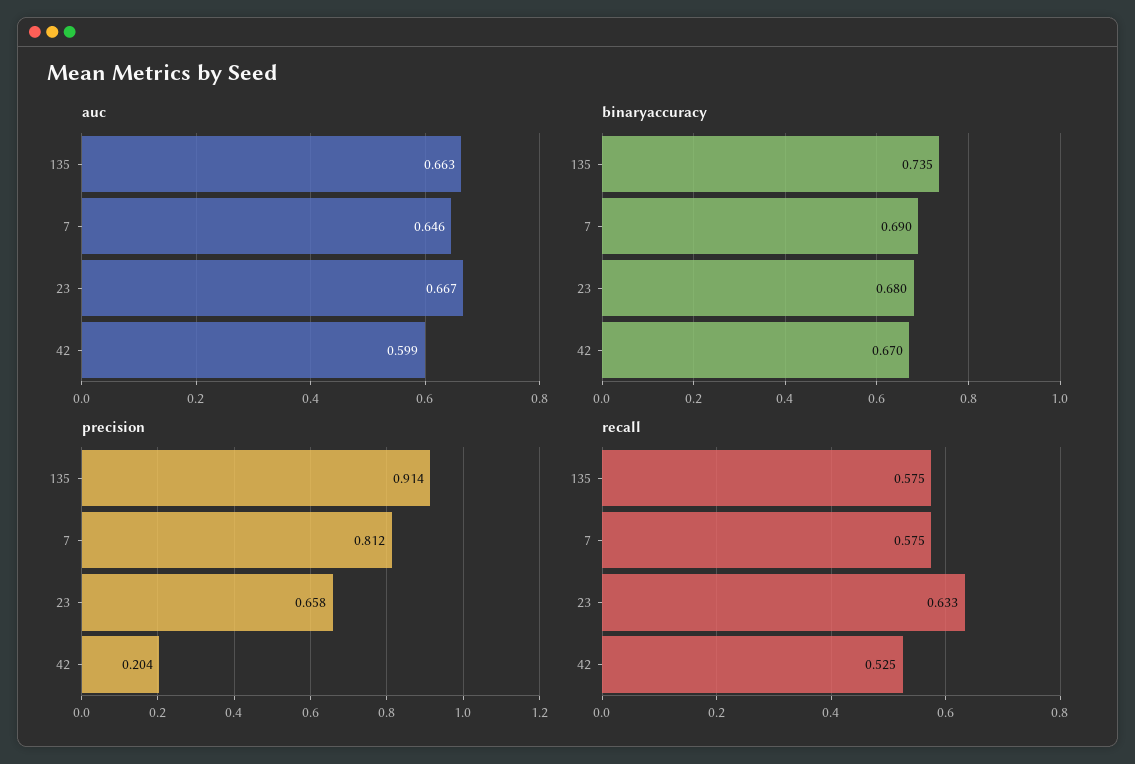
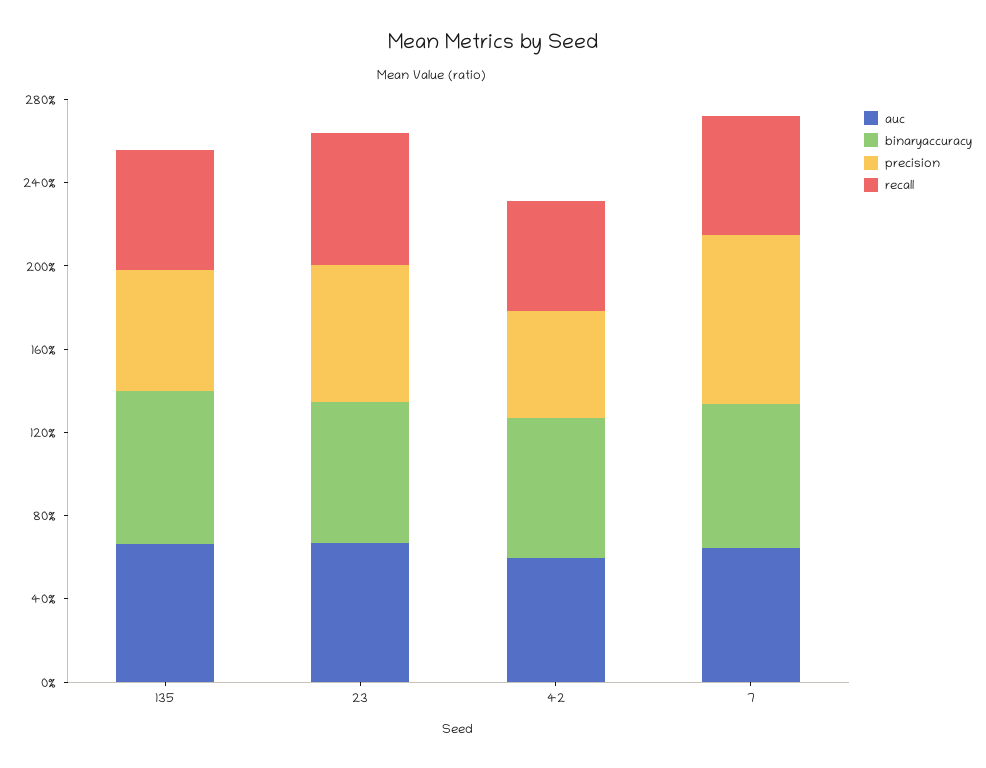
precision, 135: 0.914 -> 0.6
precision, 42: 0.204 -> 0.5

